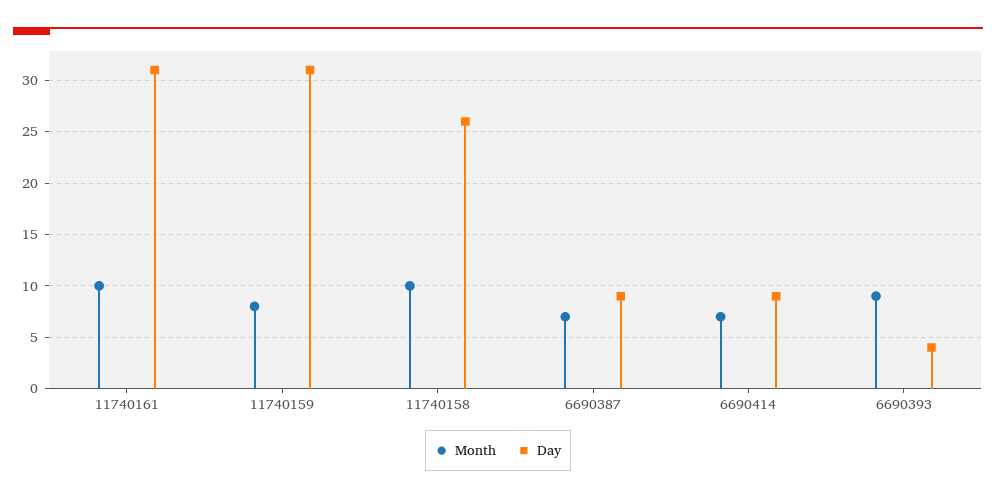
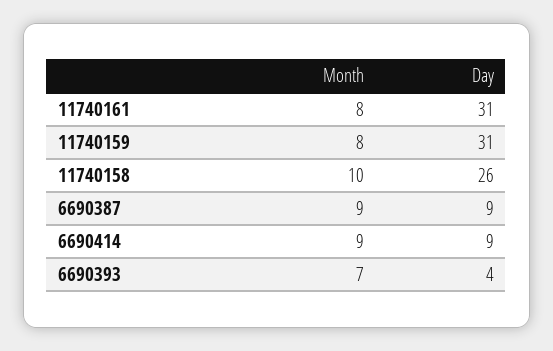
Month, 11740161: 10 -> 8
Month, 6690387: 7 -> 9
Month, 6690414: 7 -> 9
Month, 6690393: 9 -> 7

